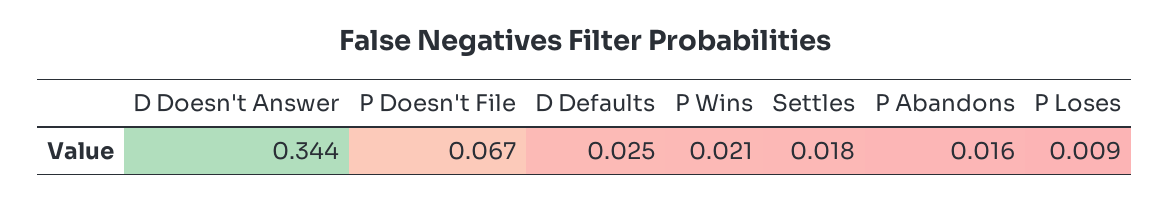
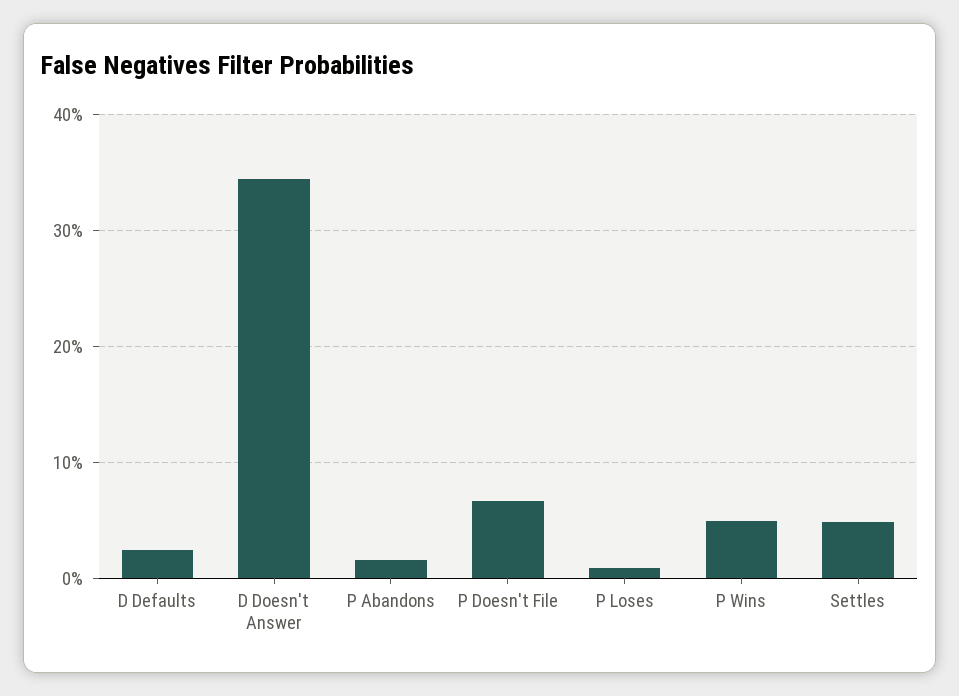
P Wins: 0.021 -> 0.05
Settles: 0.018 -> 0.05

